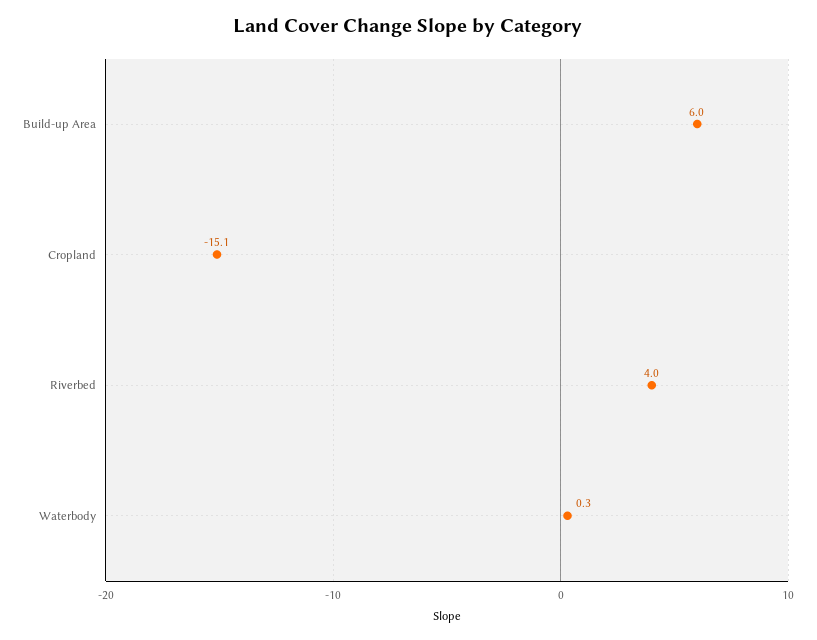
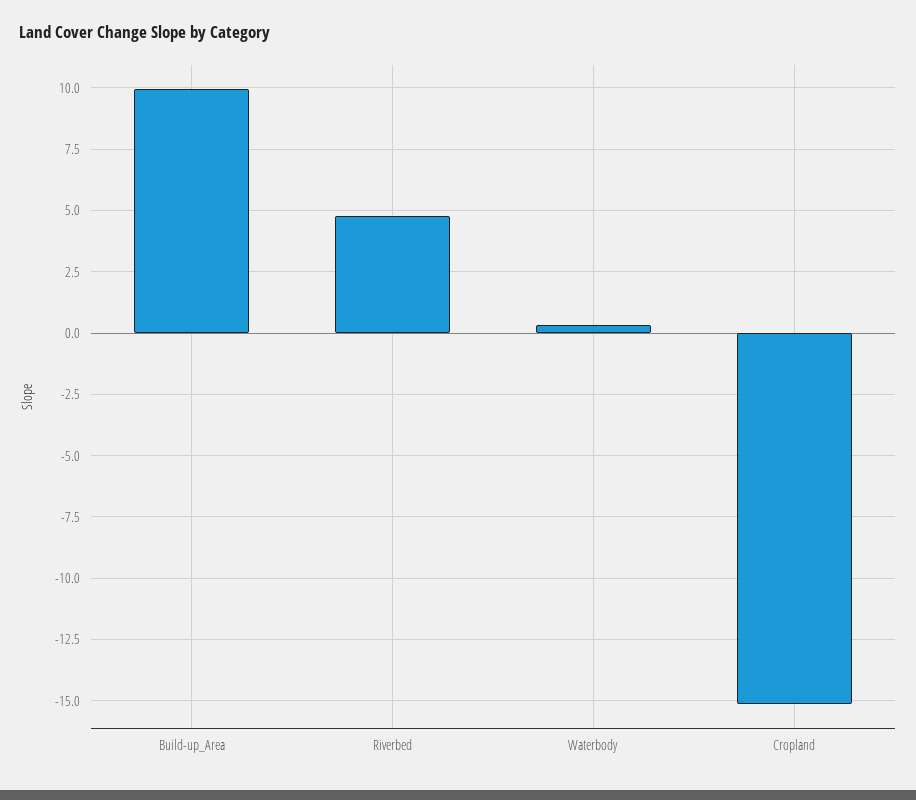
Build-up Area: 6 -> 10
Riverbed: 4 -> 4.75

